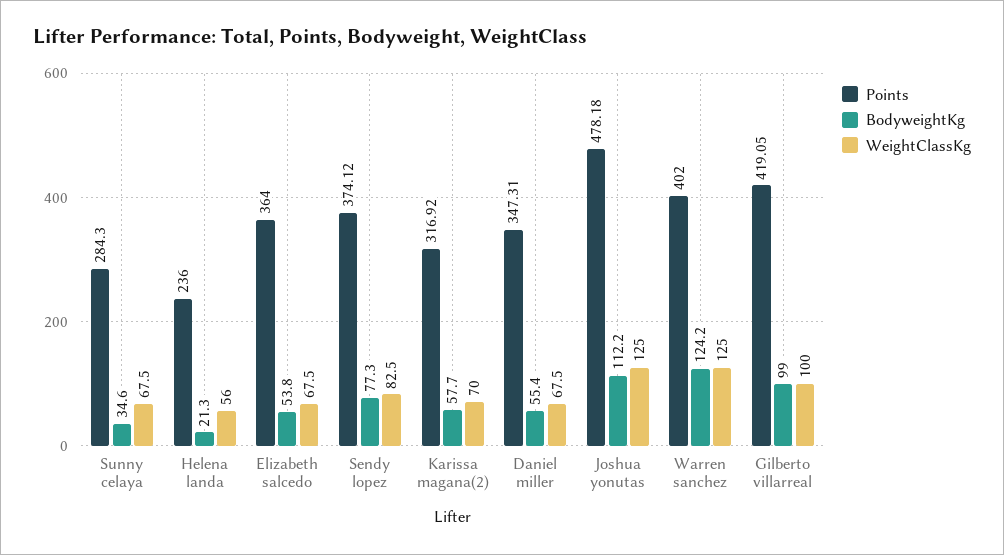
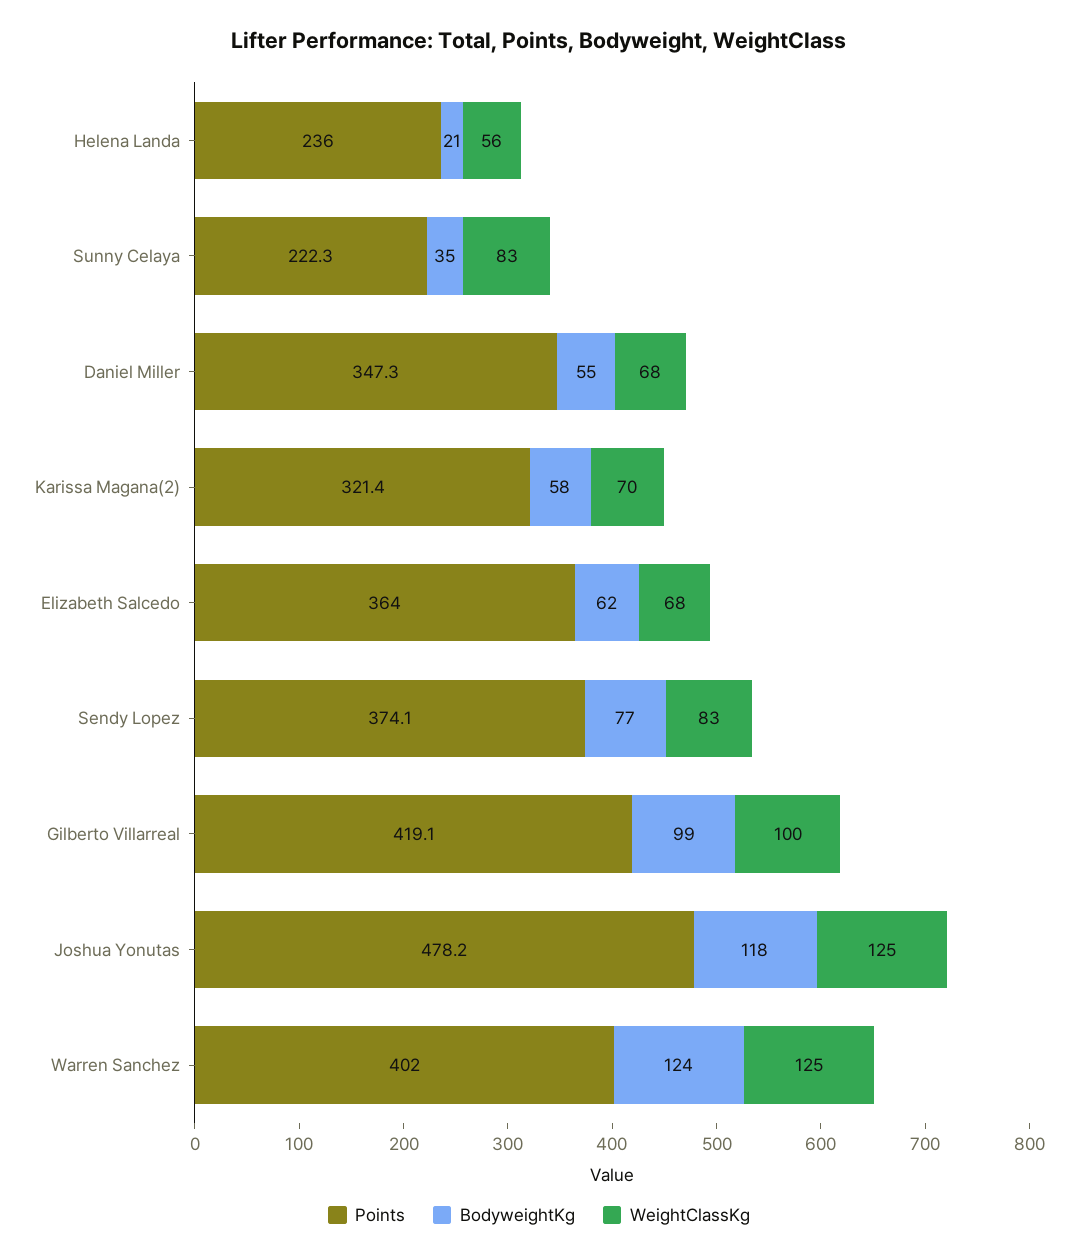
Points, Sunny celaya: 284.3 -> 222.3
WeightClassKg, Sunny celaya: 67.5 -> 83
BodyweightKg, Elizabeth salcedo: 53.8 -> 62
Points, Karissa magana(2): 316.92 -> 321.4
BodyweightKg, Joshua yonutas: 112.2 -> 118

